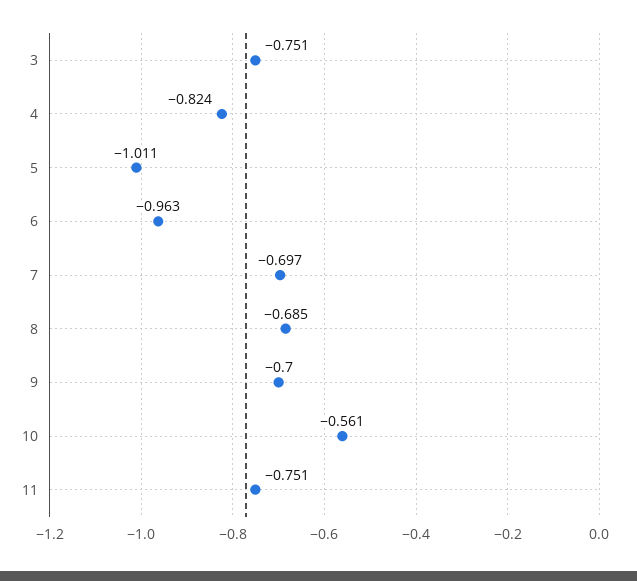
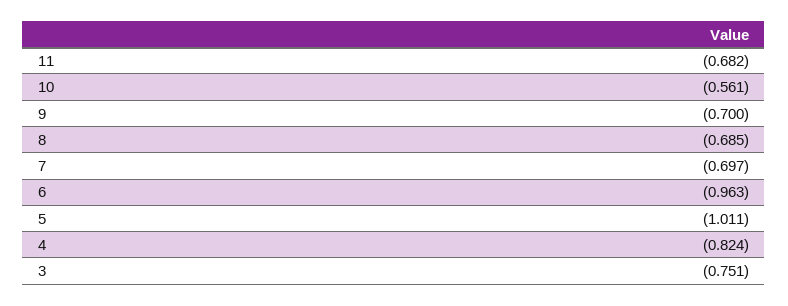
11: -0.751 -> -0.682

